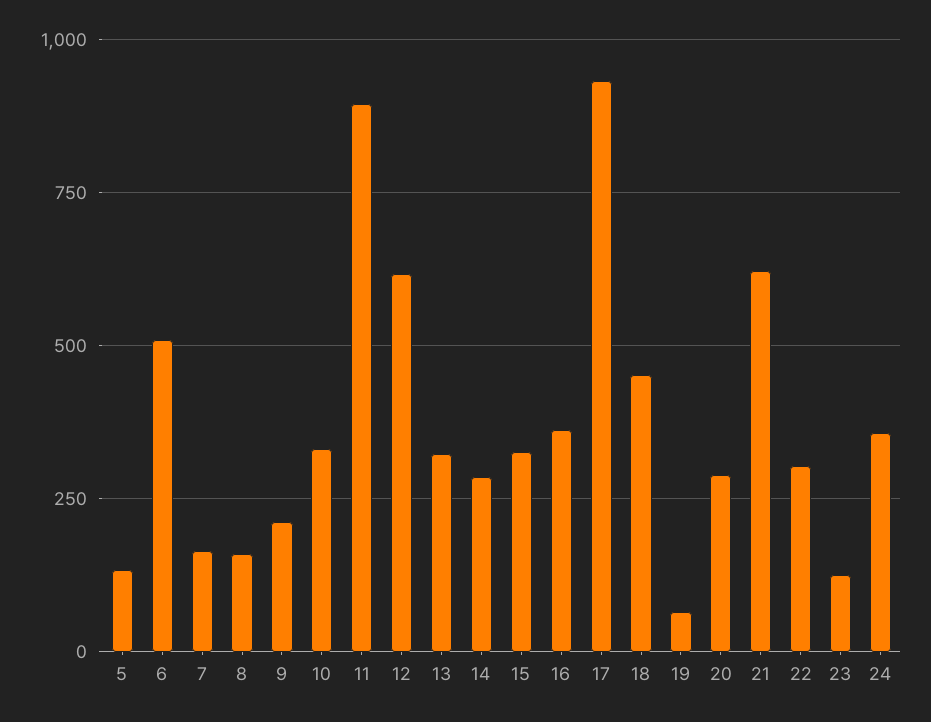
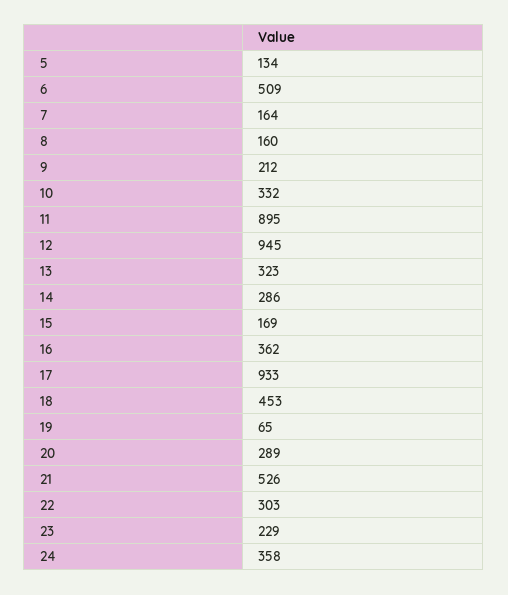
12: 625 -> 945
15: 325 -> 169
21: 625 -> 526
23: 125 -> 229

